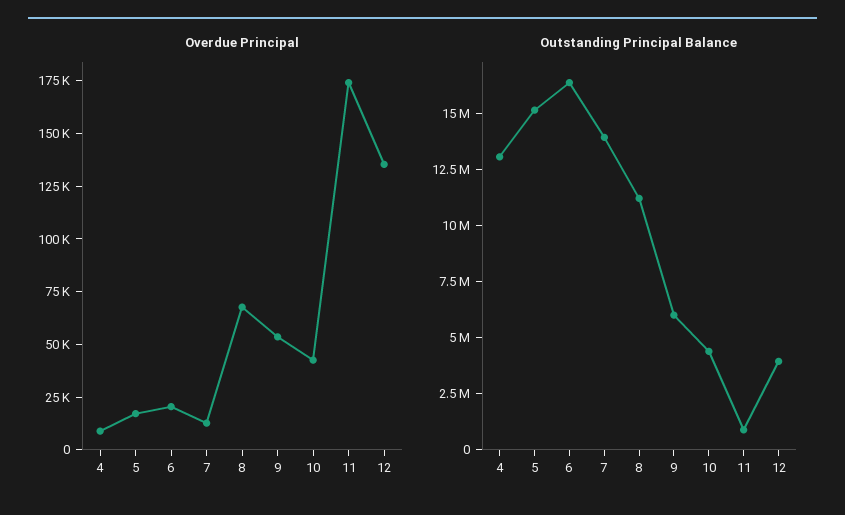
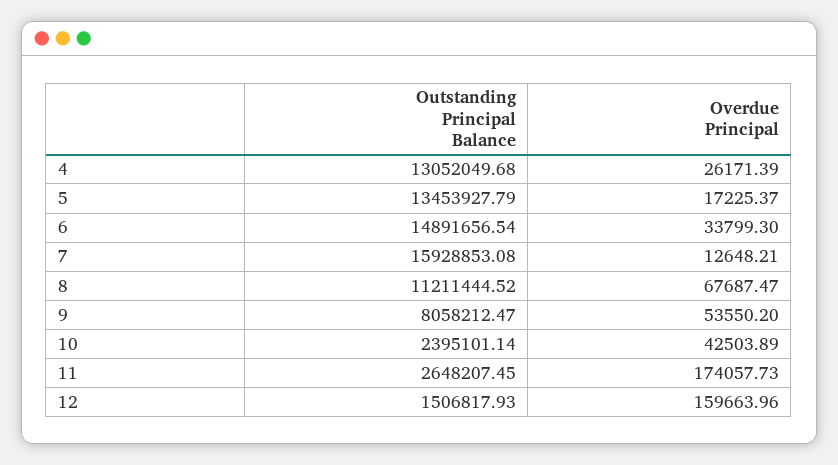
Overdue Principal, 4: 10000 -> 26171.39
Overdue Principal, 6: 20000 -> 33799.3
Overdue Principal, 12: 135000 -> 159663.96
Outstanding Principal Balance, 5: 15000000 -> 13453927.79
Outstanding Principal Balance, 6: 16500000 -> 14891656.54
Outstanding Principal Balance, 7: 14000000 -> 15928853.08
Outstanding Principal Balance, 9: 6000000 -> 8058212.47
Outstanding Principal Balance, 10: 4500000 -> 2395101.14
Outstanding Principal Balance, 11: 1000000 -> 2648207.45
Outstanding Principal Balance, 12: 4000000 -> 1506817.93

